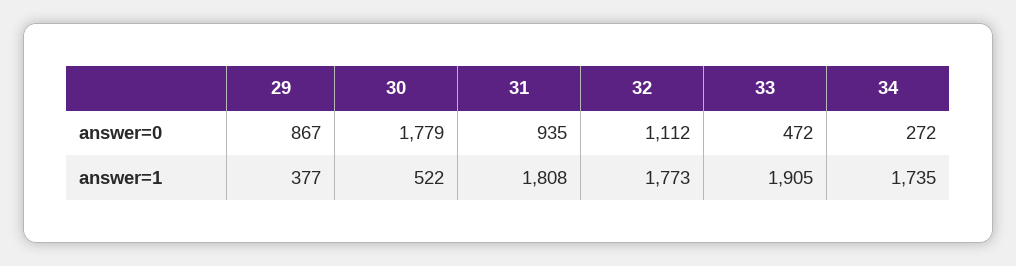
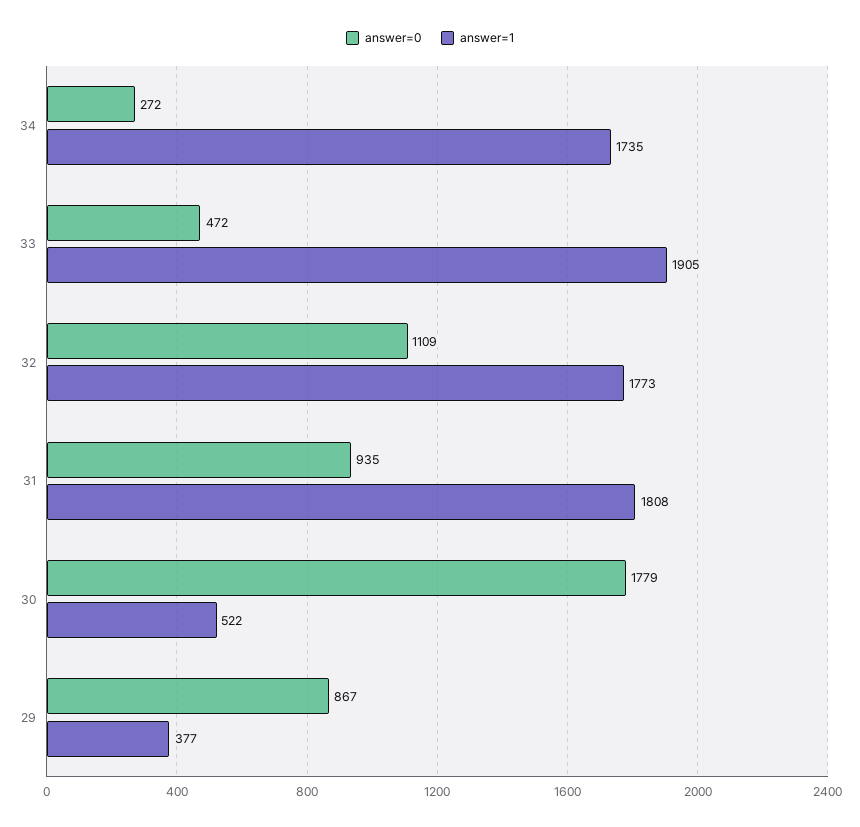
answer=0, 32: 1112 -> 1109

